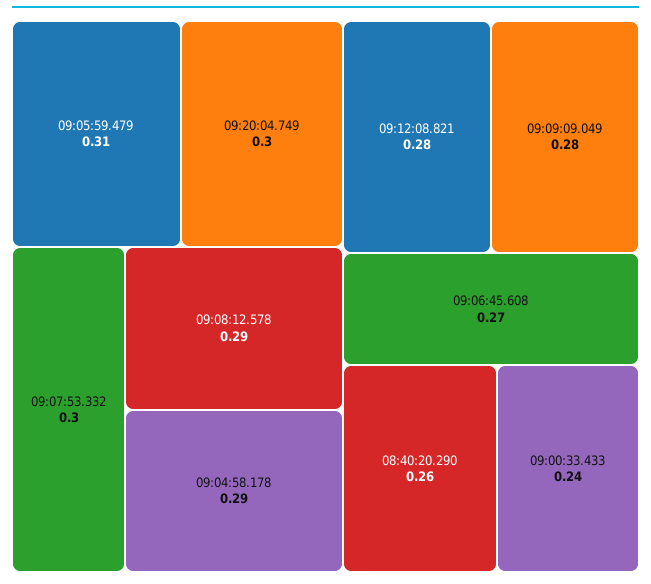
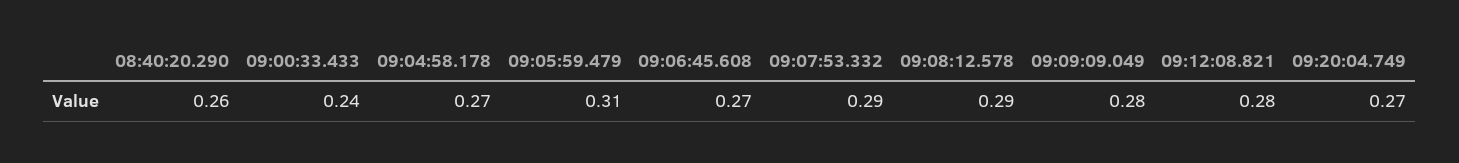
09:20:04.749: 0.3 -> 0.27
09:07:53.332: 0.3 -> 0.29
09:04:58.178: 0.29 -> 0.27

